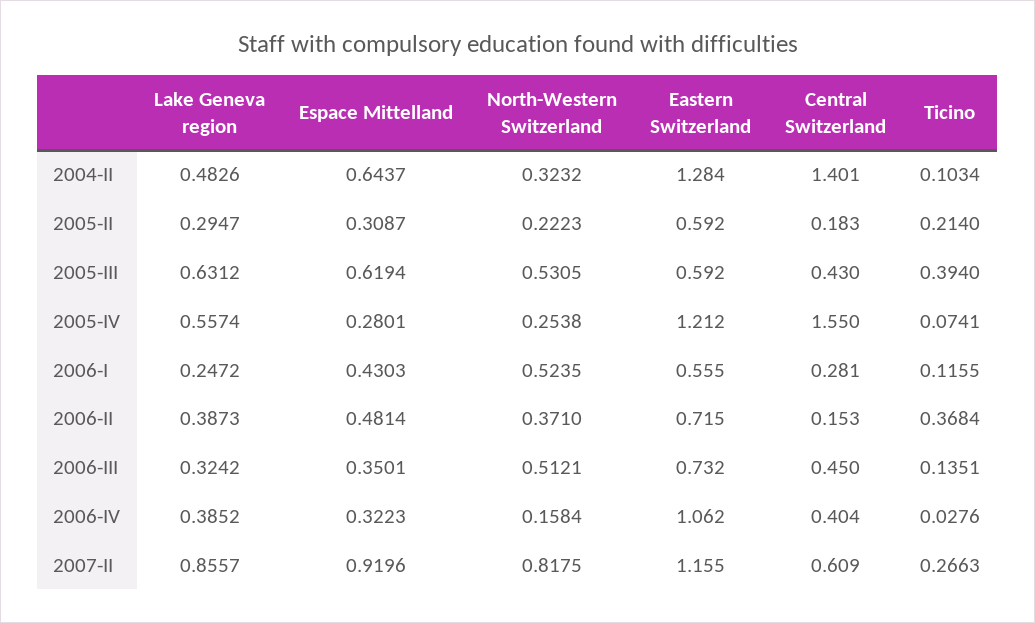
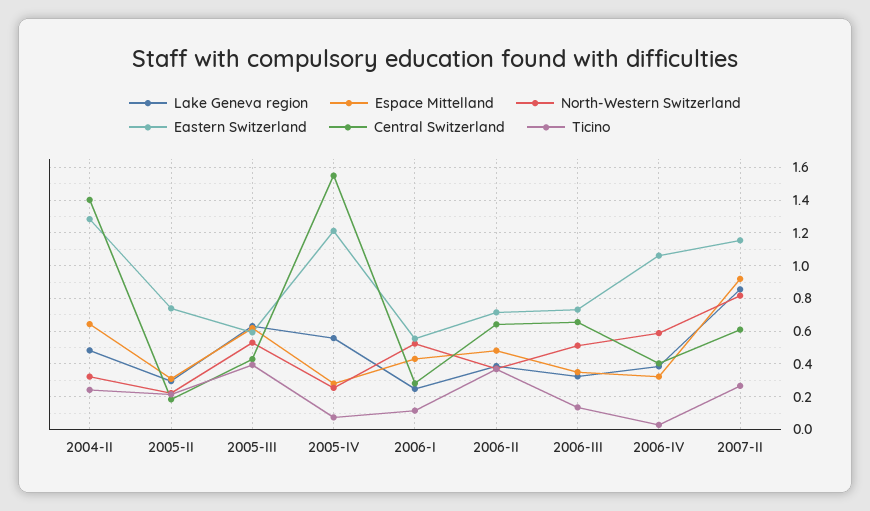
Ticino, 2004-II: 0.1034 -> 0.25
Eastern Switzerland, 2005-II: 0.592 -> 0.75
Central Switzerland, 2006-II: 0.153 -> 0.65
Central Switzerland, 2006-III: 0.45 -> 0.65
North-Western Switzerland, 2006-IV: 0.1584 -> 0.6

